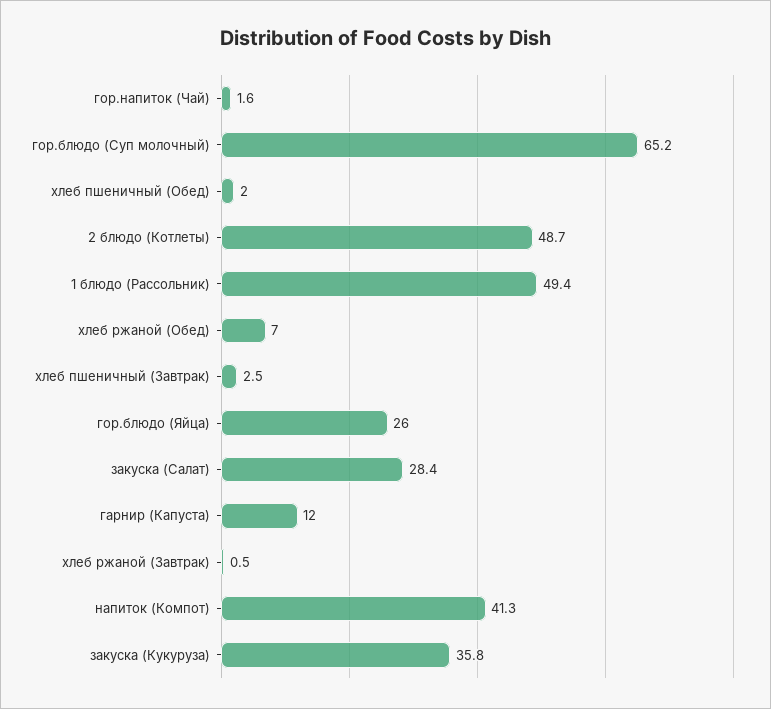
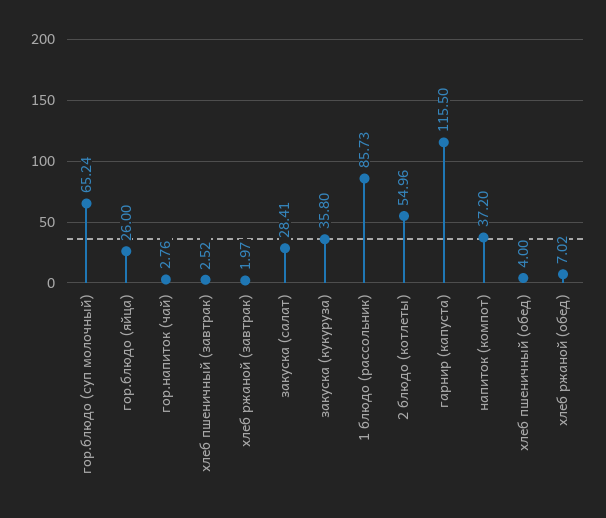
гор.напиток (Чай): 1.6 -> 2.76
хлеб пшеничный (Обед): 2 -> 4
2 блюдо (Котлеты): 48.7 -> 54.96
1 блюдо (Рассольник): 49.4 -> 85.73
гарнир (Капуста): 12 -> 115.5
хлеб ржаной (Завтрак): 0.5 -> 1.97
напиток (Компот): 41.3 -> 37.2

